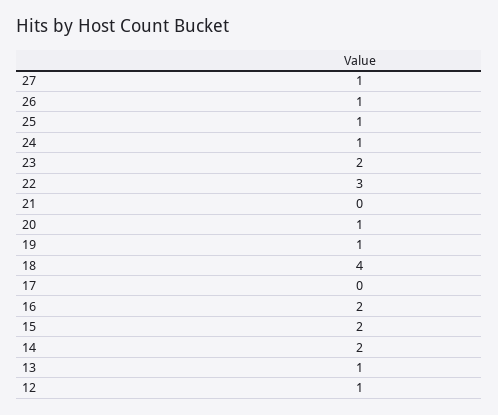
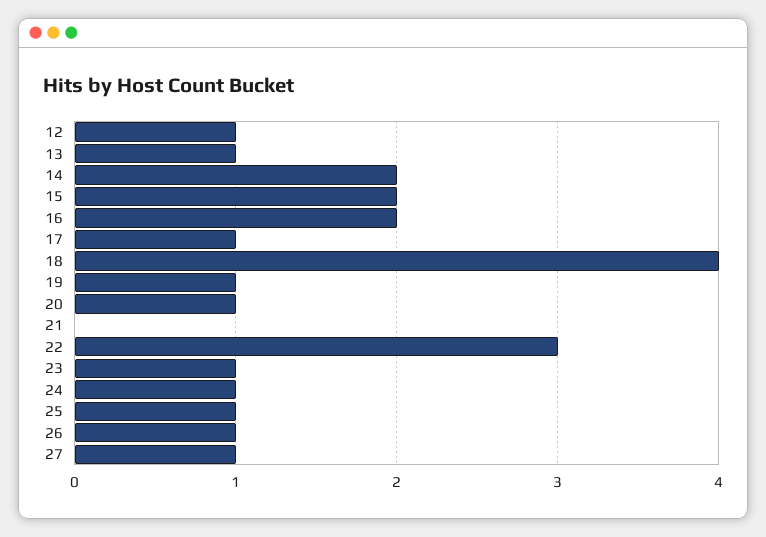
23: 2 -> 1
17: 0 -> 1

